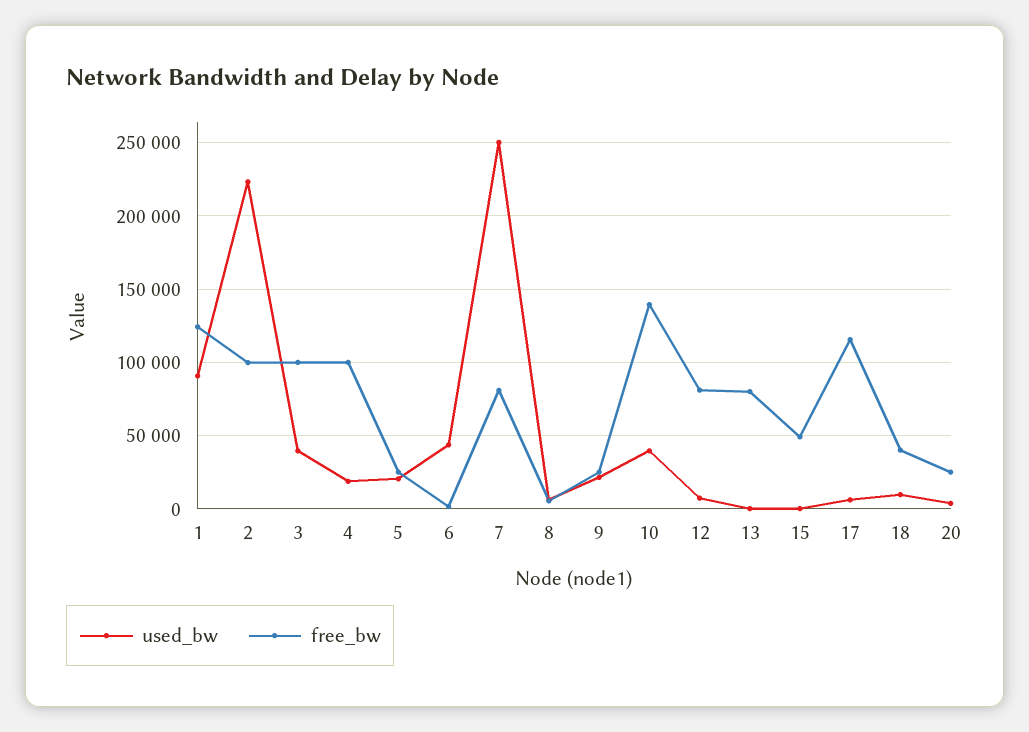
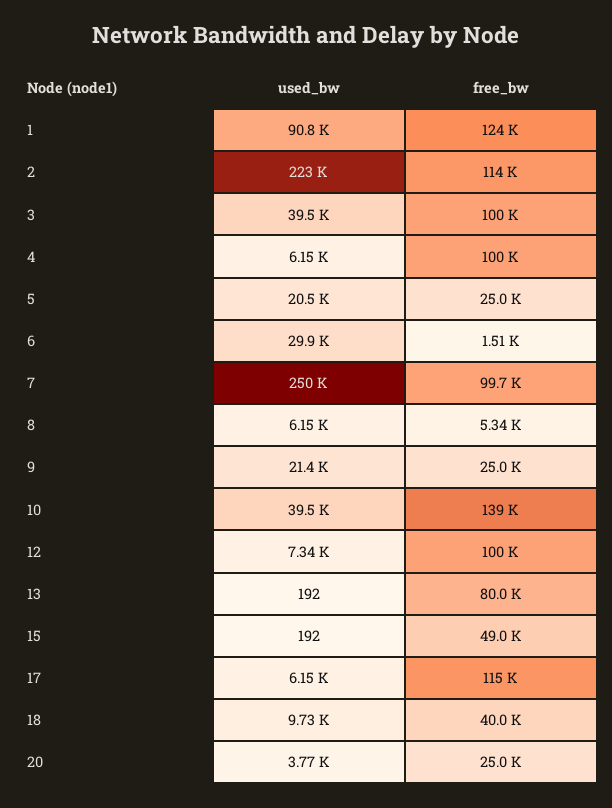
free_bw, 2: 100000 -> 114000
used_bw, 4: 20000 -> 6150
used_bw, 6: 45000 -> 29900
free_bw, 7: 80000 -> 99700
free_bw, 12: 80000 -> 100000

